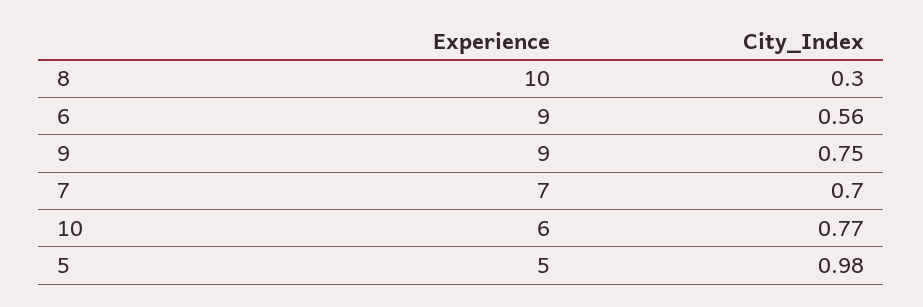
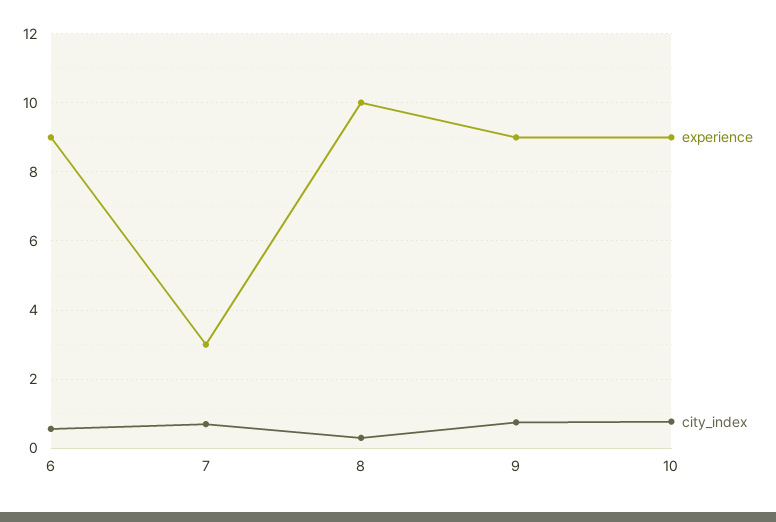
Experience, 7: 7 -> 3
Experience, 10: 6 -> 9
Experience, 5: 5 -> none
City_Index, 5: 0.98 -> none

